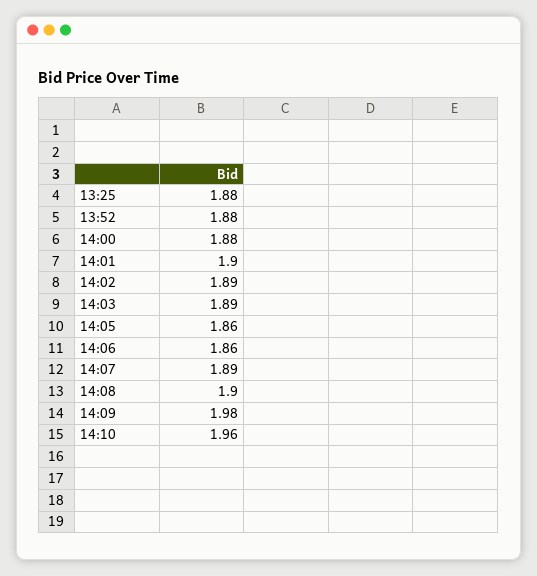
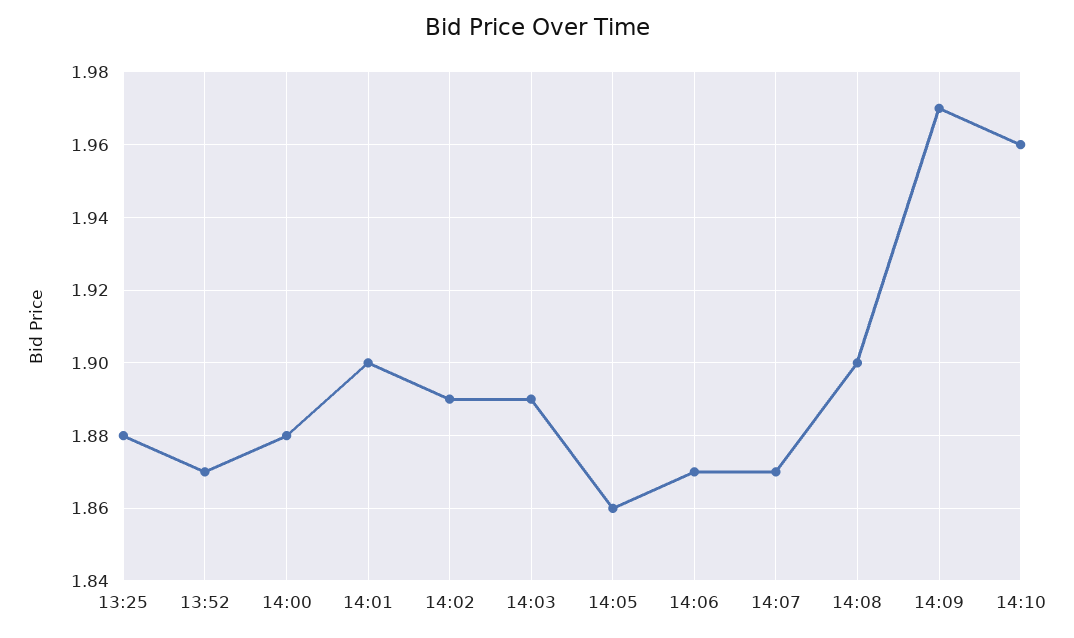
13:52: 1.88 -> 1.87
14:06: 1.86 -> 1.87
14:07: 1.89 -> 1.87
14:09: 1.98 -> 1.97

